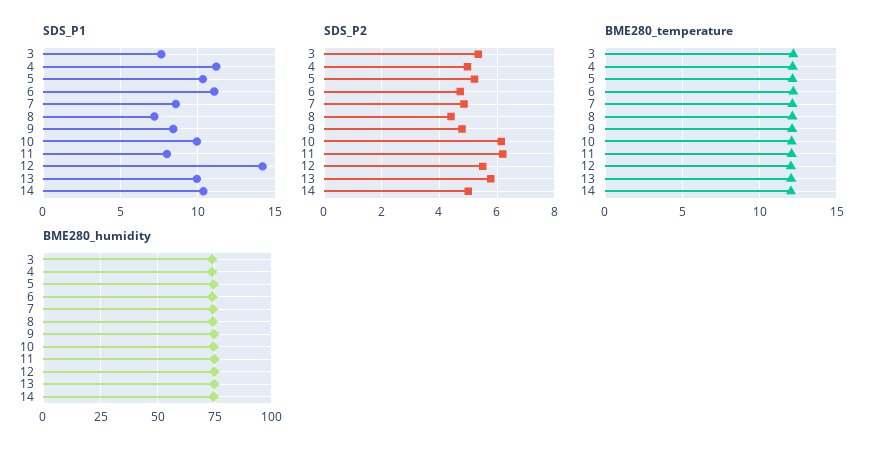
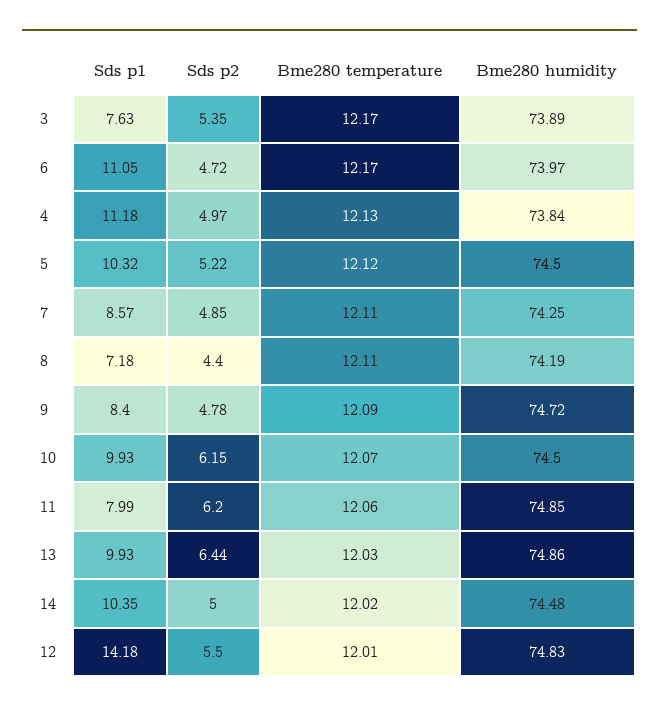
SDS_P2, 13: 5.75 -> 6.44

